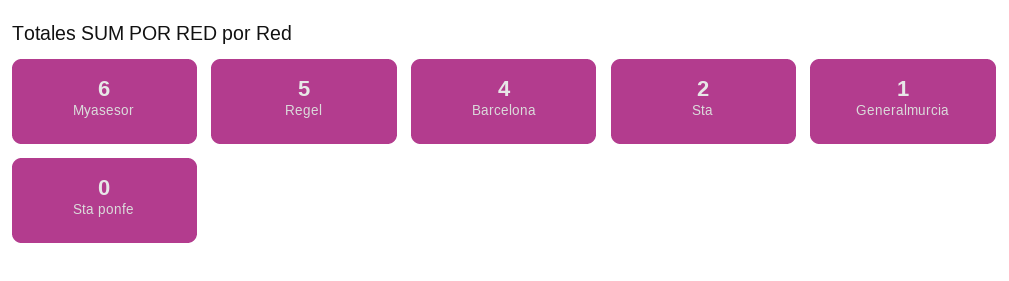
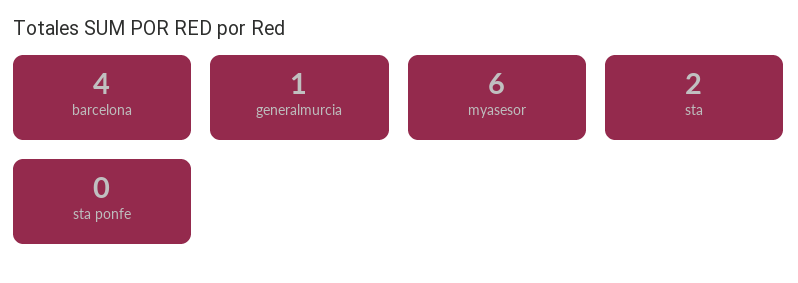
Regel: 5 -> none

